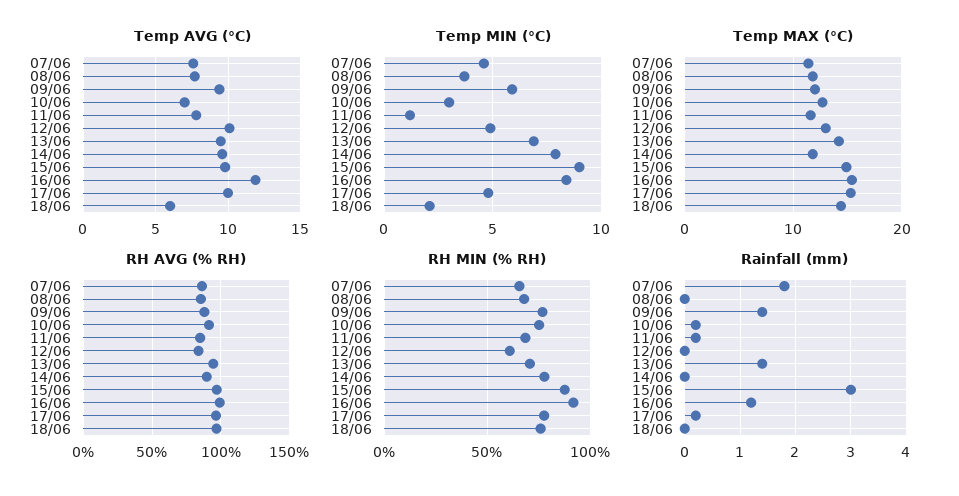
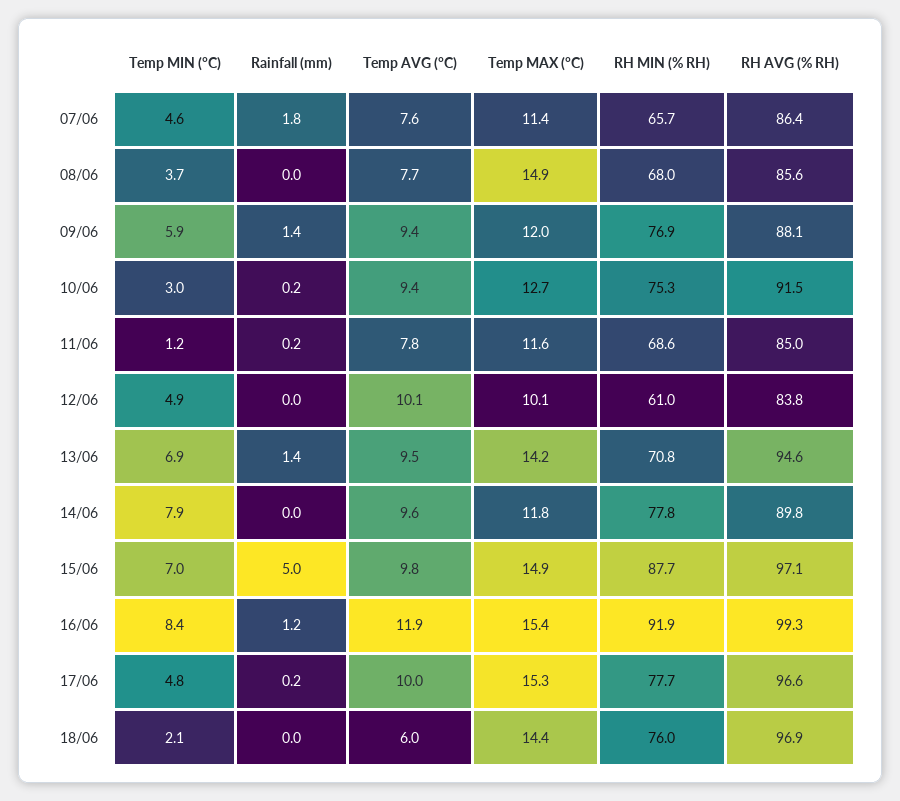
Temp AVG (°C), 10/06: 7 -> 9.4
Temp MIN (°C), 15/06: 9 -> 7
Temp MAX (°C), 08/06: 12 -> 14.9
Temp MAX (°C), 12/06: 13 -> 10.1
Rainfall (mm), 15/06: 3 -> 5

